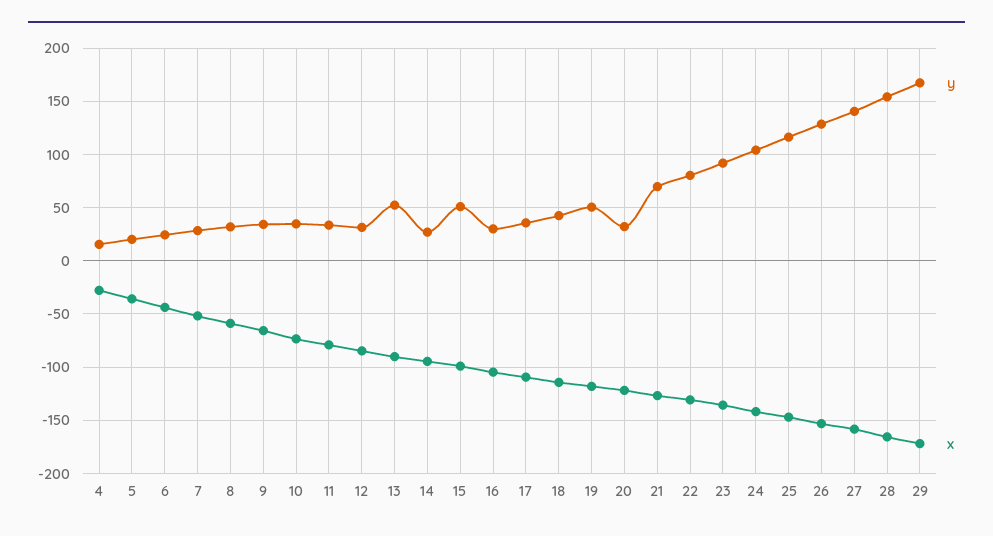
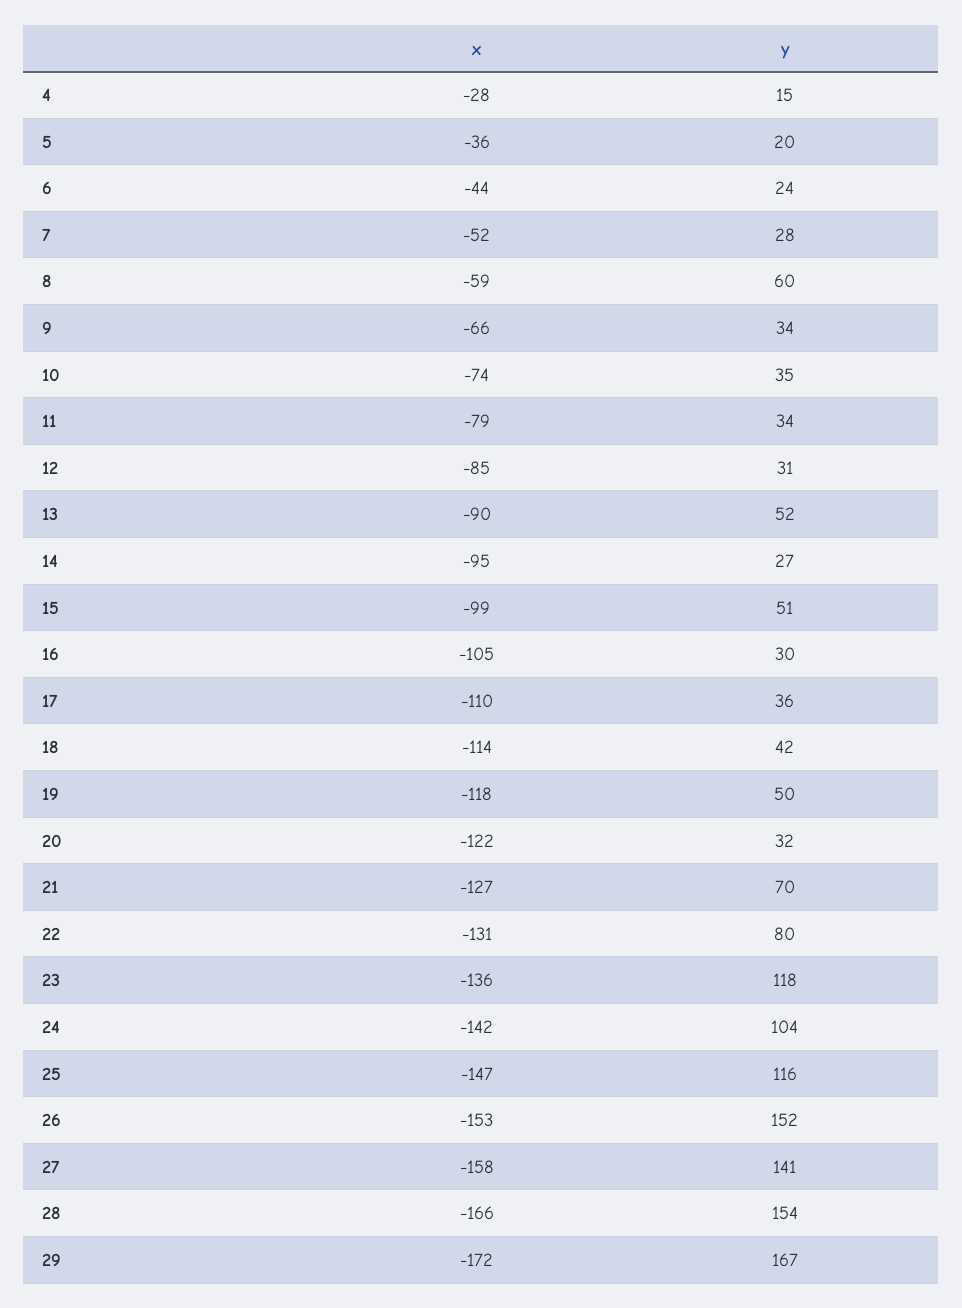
y, 8: 30 -> 60
y, 23: 90 -> 118
y, 26: 130 -> 152

